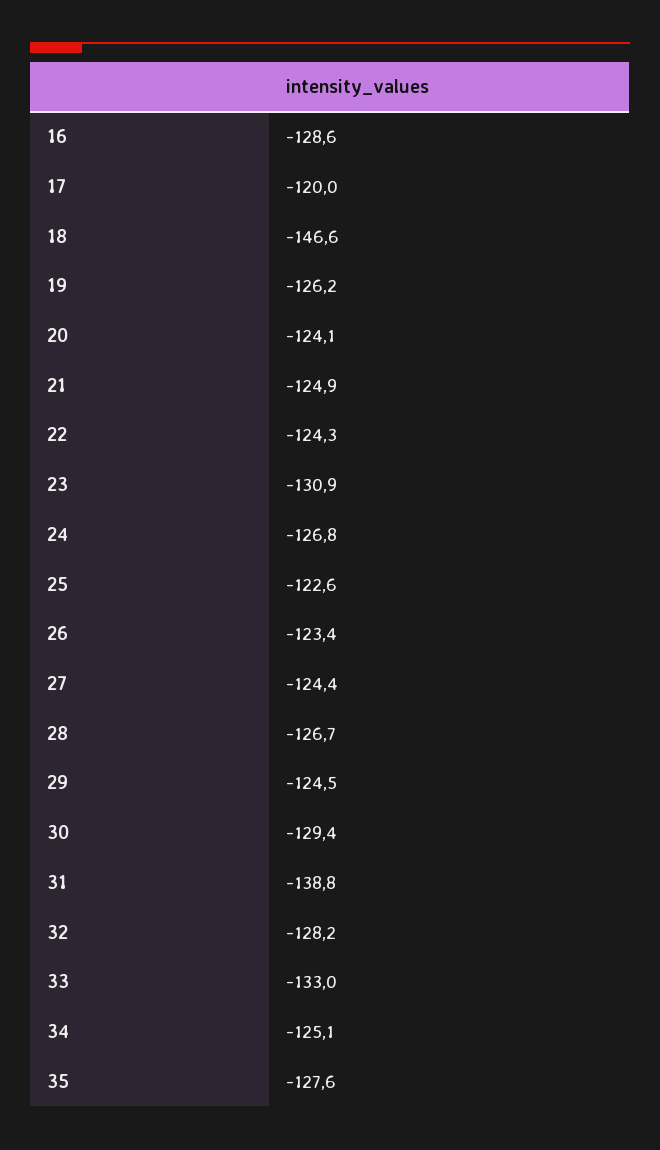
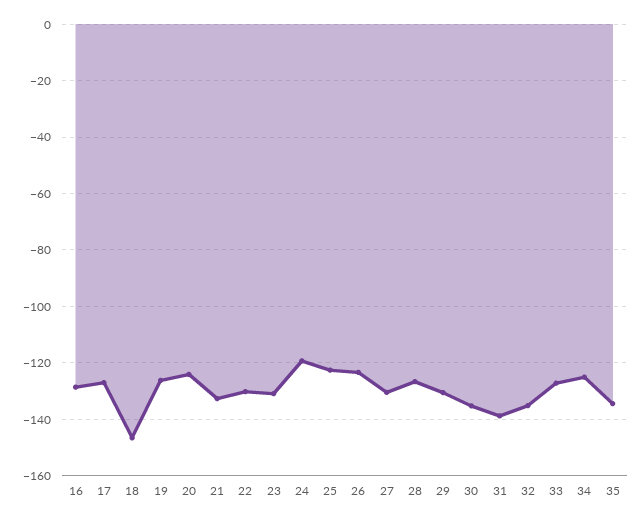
17: -120 -> -127.5
21: -124.9 -> -132.5
22: -124.3 -> -130
24: -126.8 -> -120
27: -124.4 -> -130
29: -124.5 -> -130
30: -129.4 -> -135
32: -128.2 -> -135
33: -133 -> -127.5
35: -127.6 -> -135

